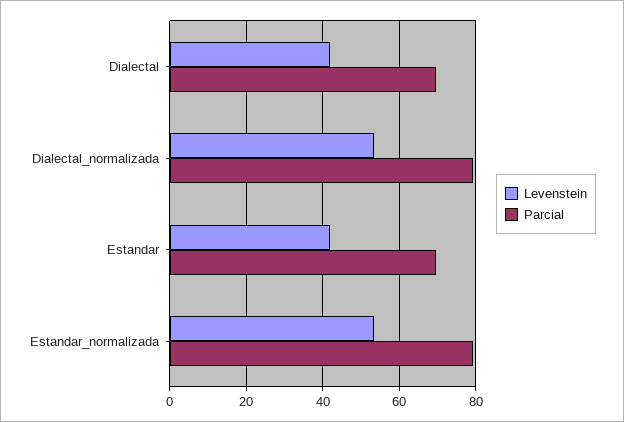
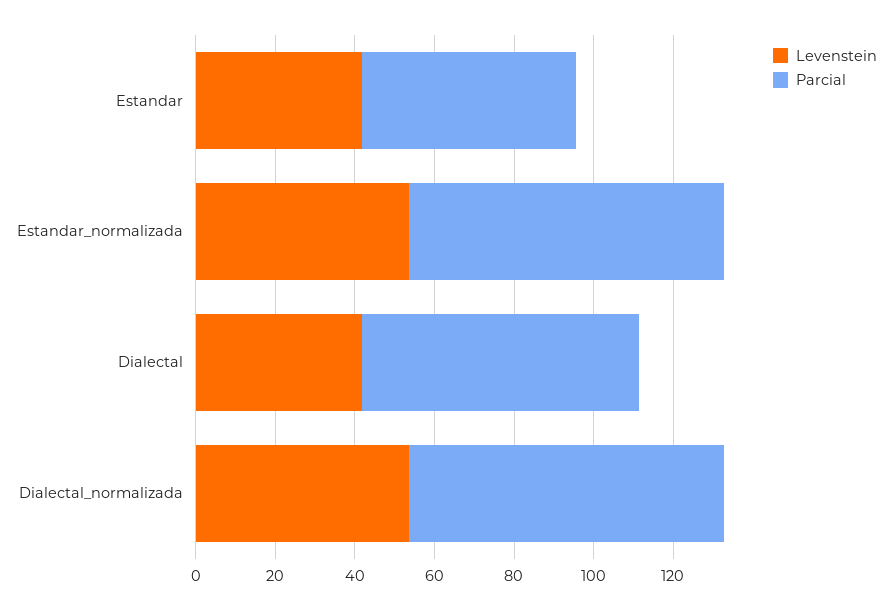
Parcial, Estandar: 70 -> 55

